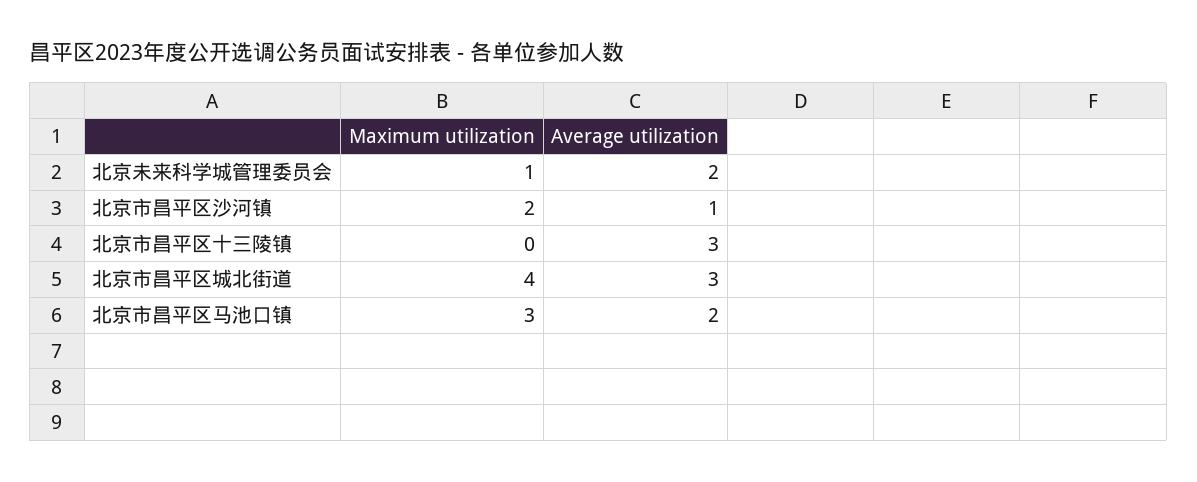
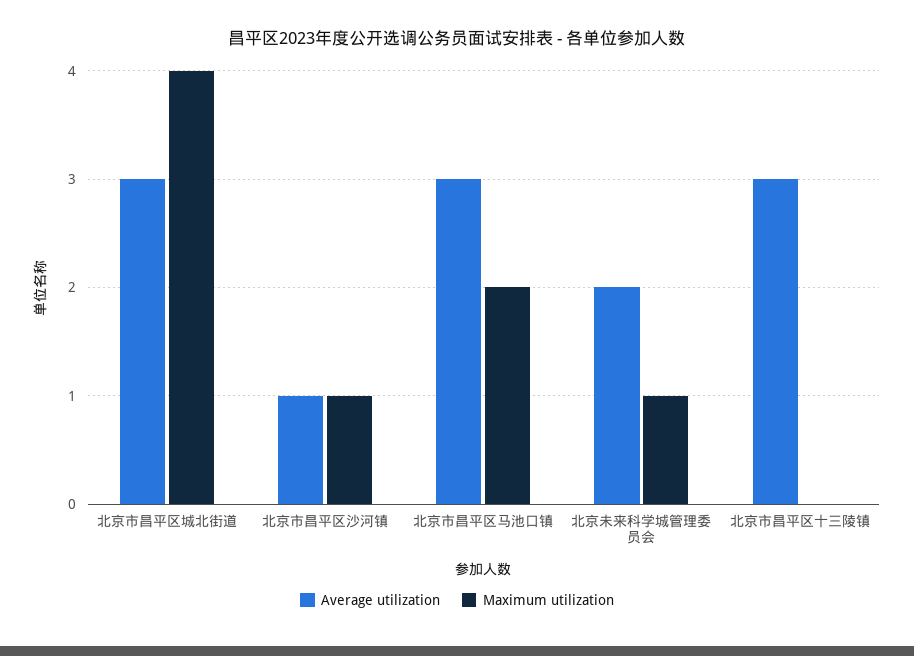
Maximum utilization, 北京市昌平区沙河镇: 2 -> 1
Maximum utilization, 北京市昌平区马池口镇: 3 -> 2
Average utilization, 北京市昌平区马池口镇: 2 -> 3

